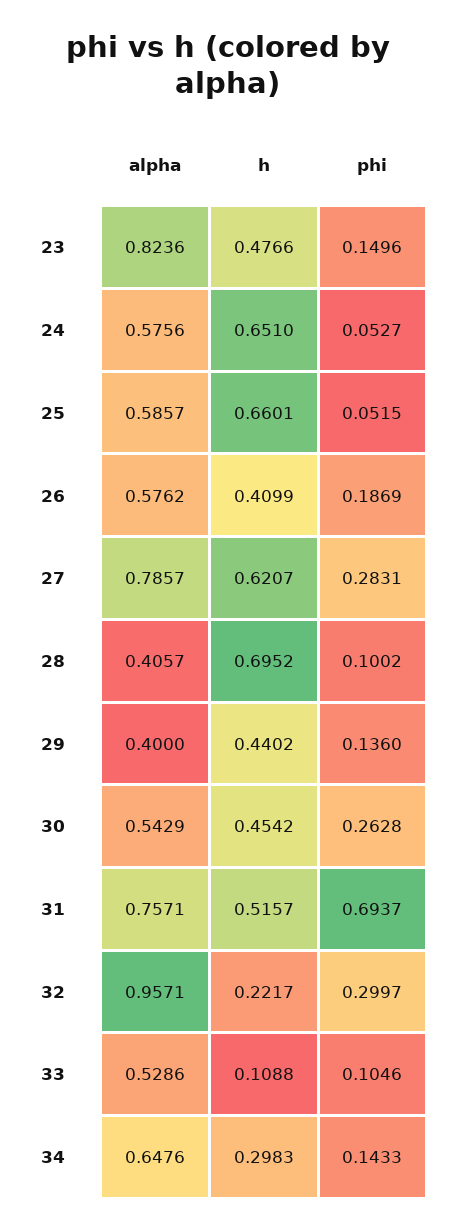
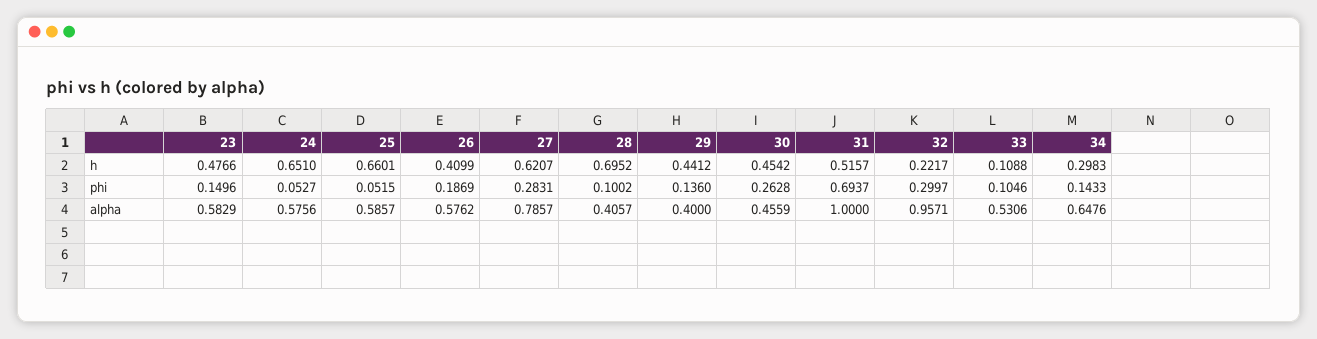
alpha, 23: 0.8236 -> 0.5829
h, 29: 0.4402 -> 0.4412
alpha, 30: 0.5429 -> 0.4559
alpha, 31: 0.7571 -> 1
alpha, 33: 0.5286 -> 0.5306

